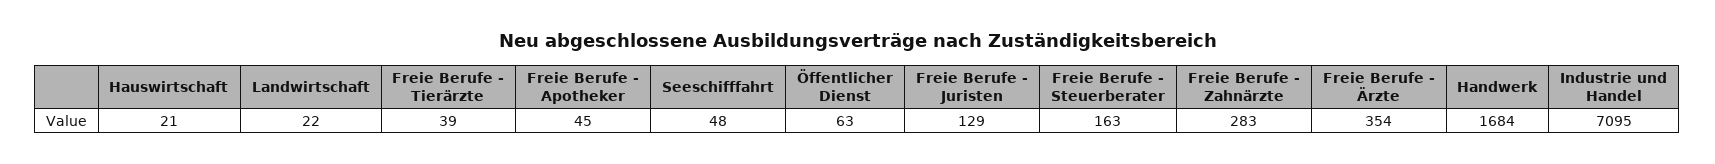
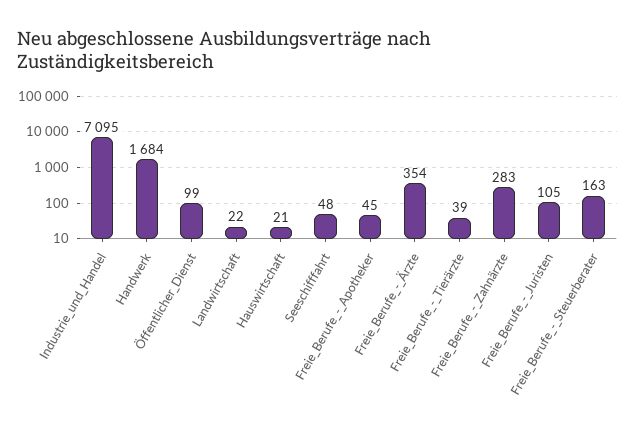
Öffentlicher Dienst: 63 -> 99
Freie Berufe - Juristen: 129 -> 105

